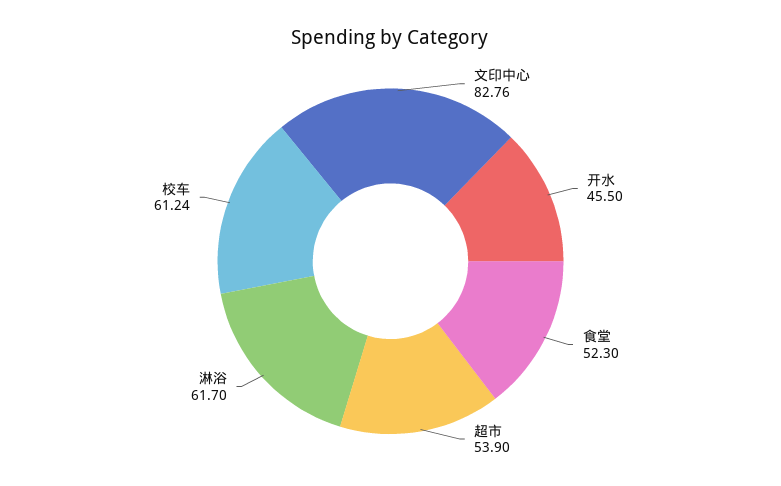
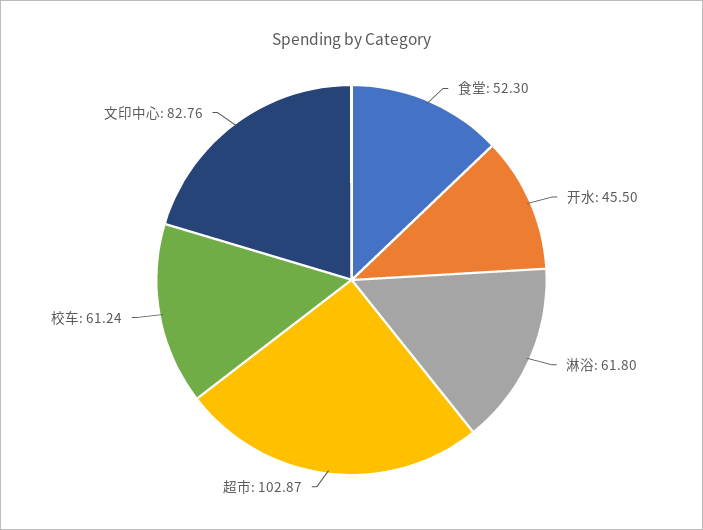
超市: 53.9 -> 102.87
淋浴: 61.7 -> 61.8

